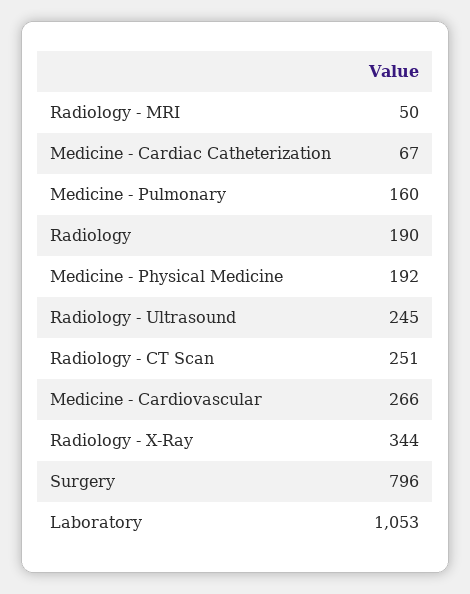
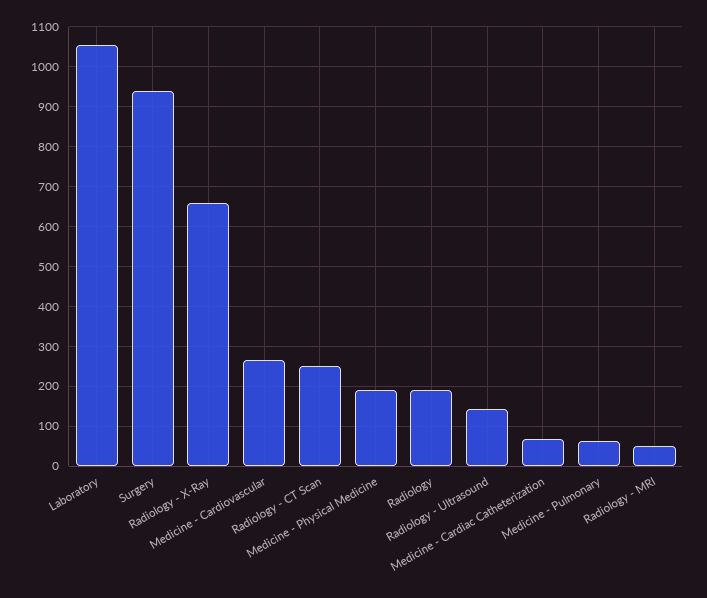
Medicine - Pulmonary: 160 -> 60
Radiology - Ultrasound: 245 -> 140
Radiology - X-Ray: 344 -> 660
Surgery: 796 -> 940

